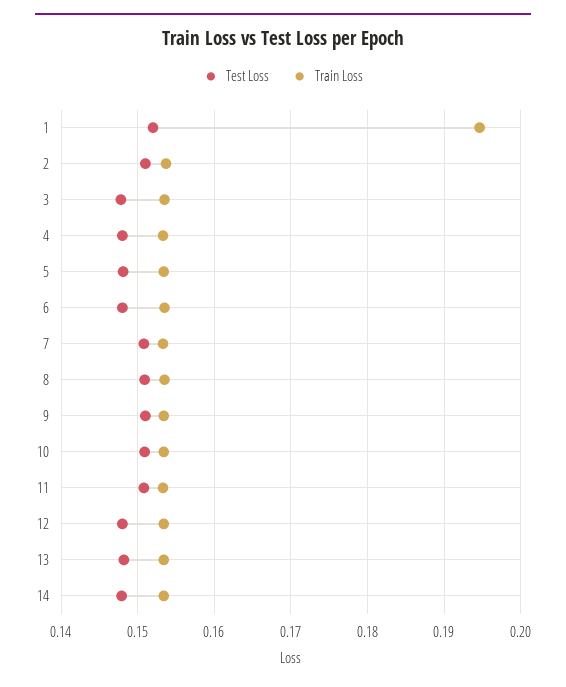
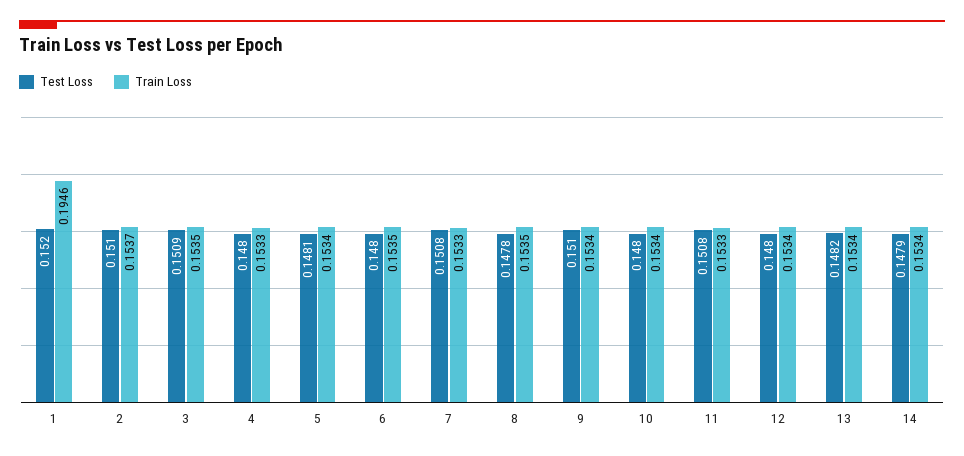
Test Loss, 3: 0.148 -> 0.1509
Test Loss, 8: 0.151 -> 0.1478
Test Loss, 10: 0.151 -> 0.148

